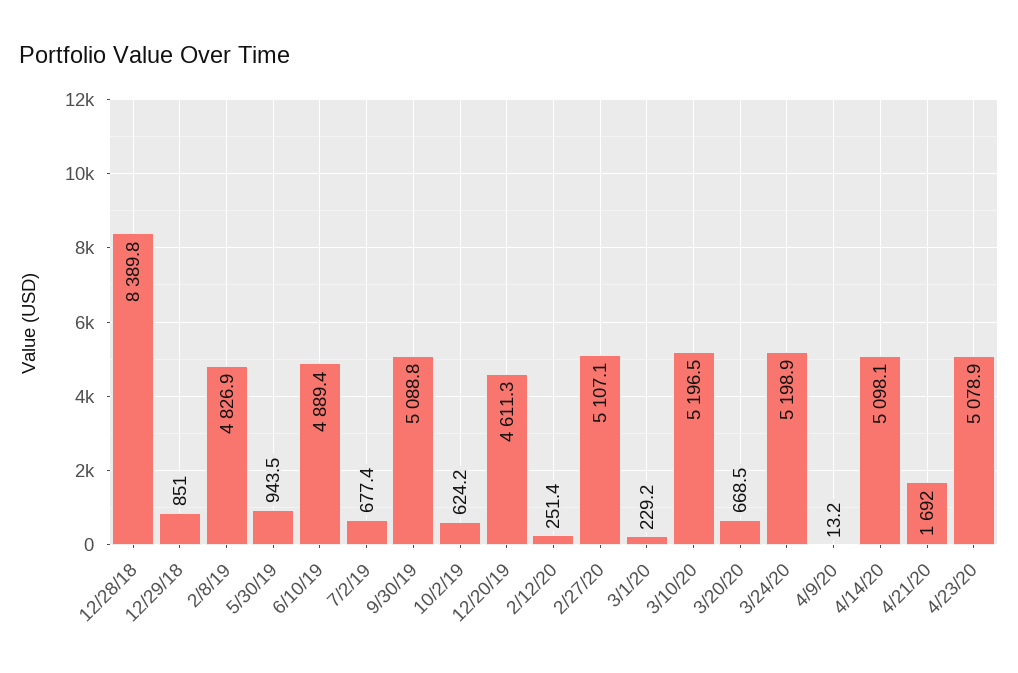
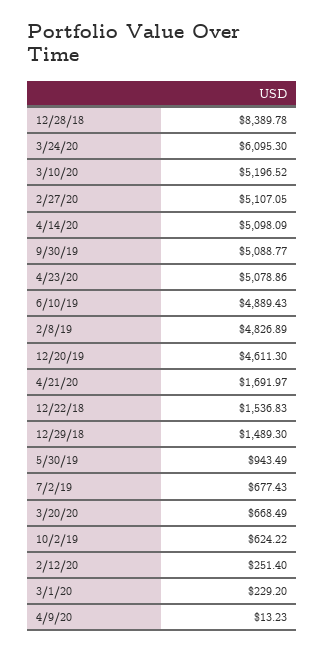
12/29/18: 851 -> 1489.3
3/24/20: 5198.9 -> 6095.3
12/22/18: none -> 1536.83

